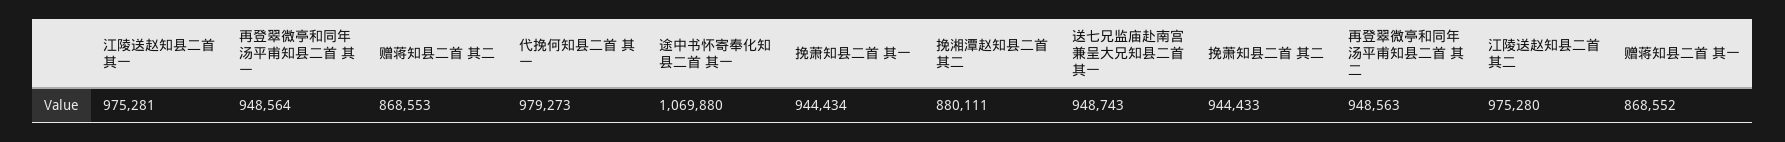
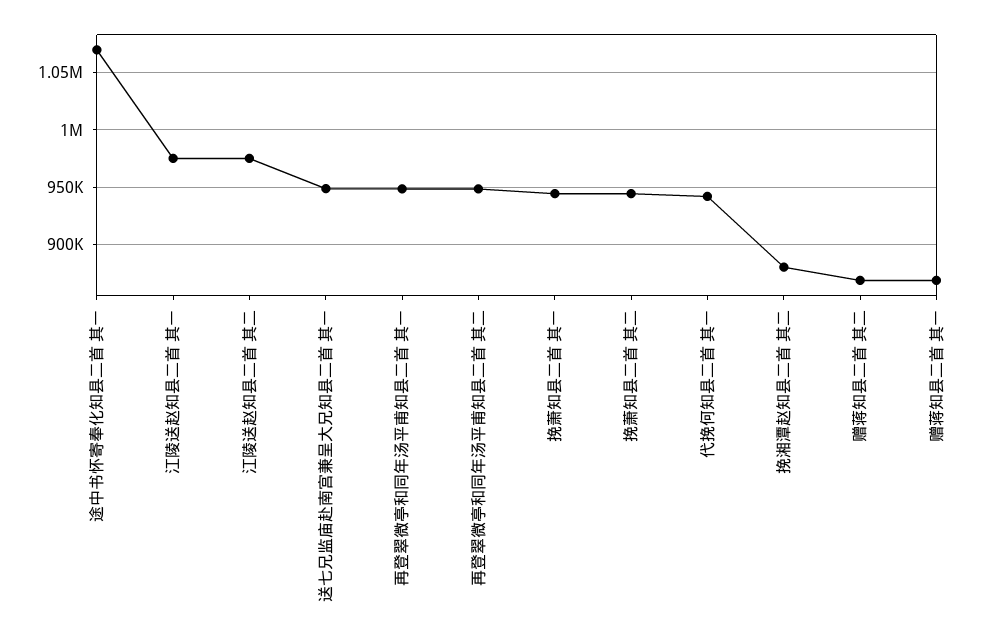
代挽何知县二首 其一: 979273 -> 940000

